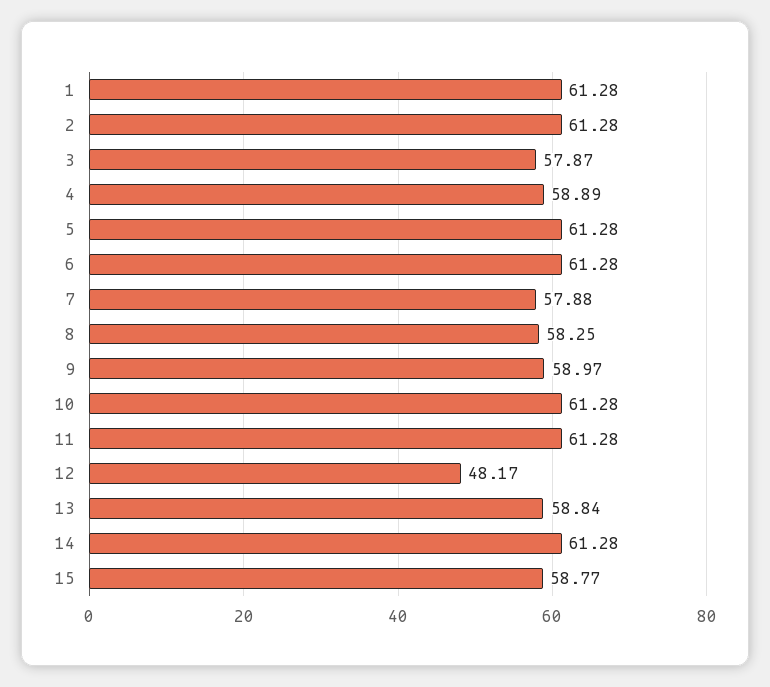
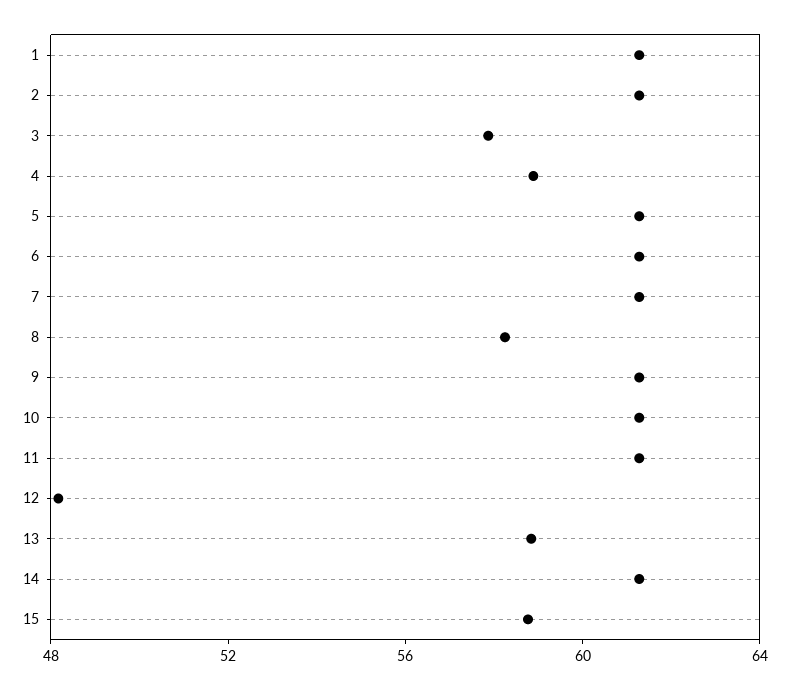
7: 57.88 -> 61
9: 58.97 -> 61

